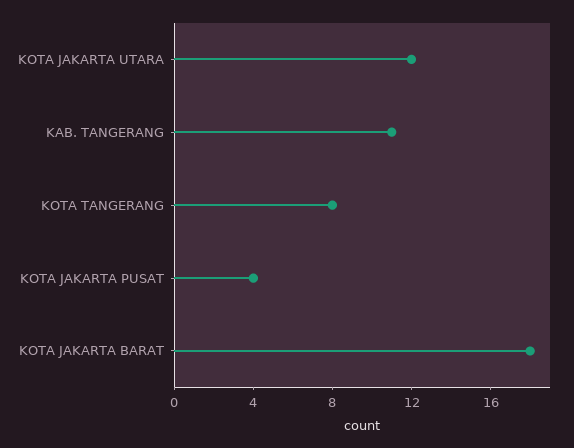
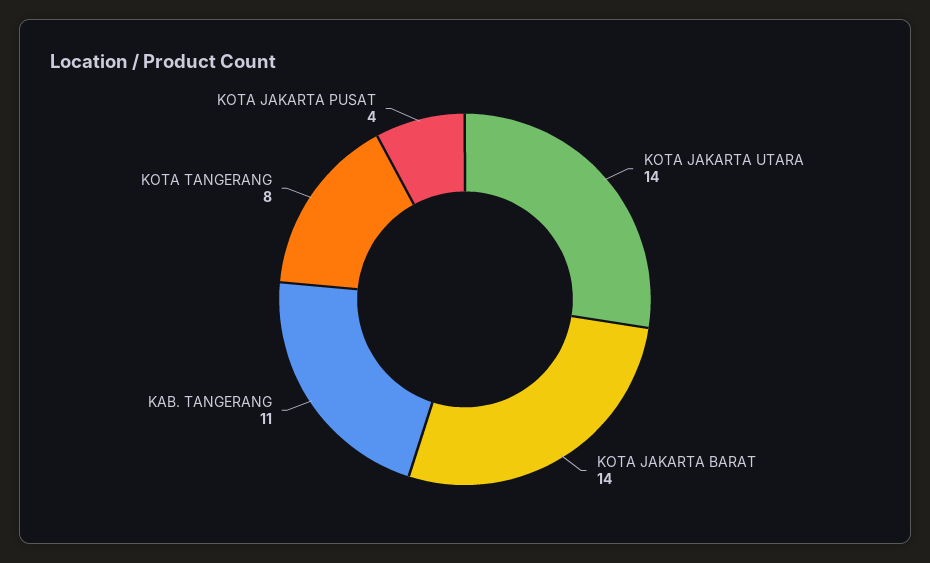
KOTA JAKARTA UTARA: 12 -> 14
KOTA JAKARTA BARAT: 18 -> 14

